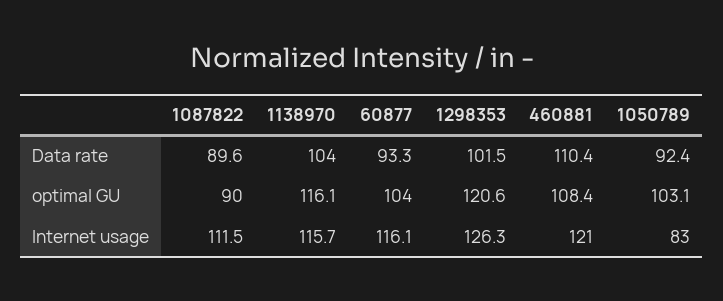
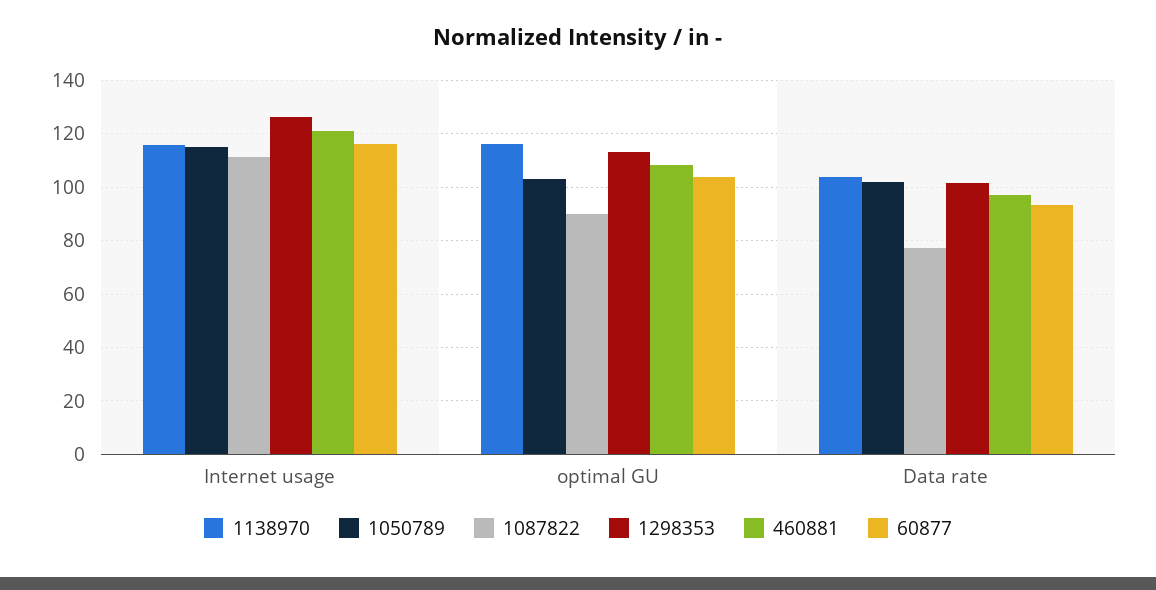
1087822, Data rate: 89.6 -> 77.5
460881, Data rate: 110.4 -> 97.5
1050789, Data rate: 92.4 -> 102.5
1298353, optimal GU: 120.6 -> 112.5
1050789, Internet usage: 83 -> 115

